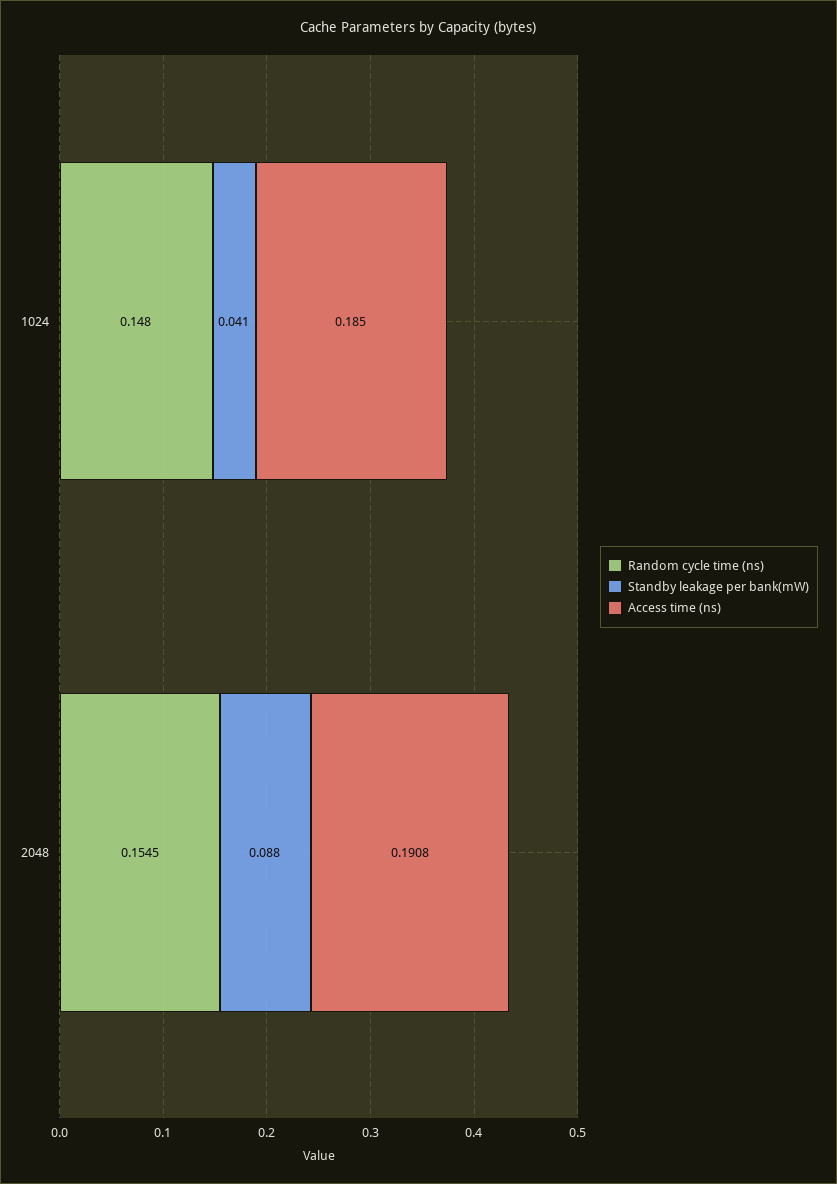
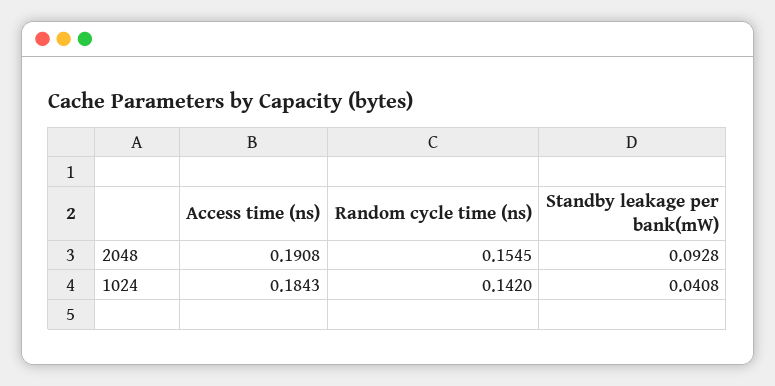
Random cycle time (ns), 1024: 0.148 -> 0.142
Access time (ns), 1024: 0.185 -> 0.1843
Standby leakage per bank(mW), 2048: 0.088 -> 0.0928

